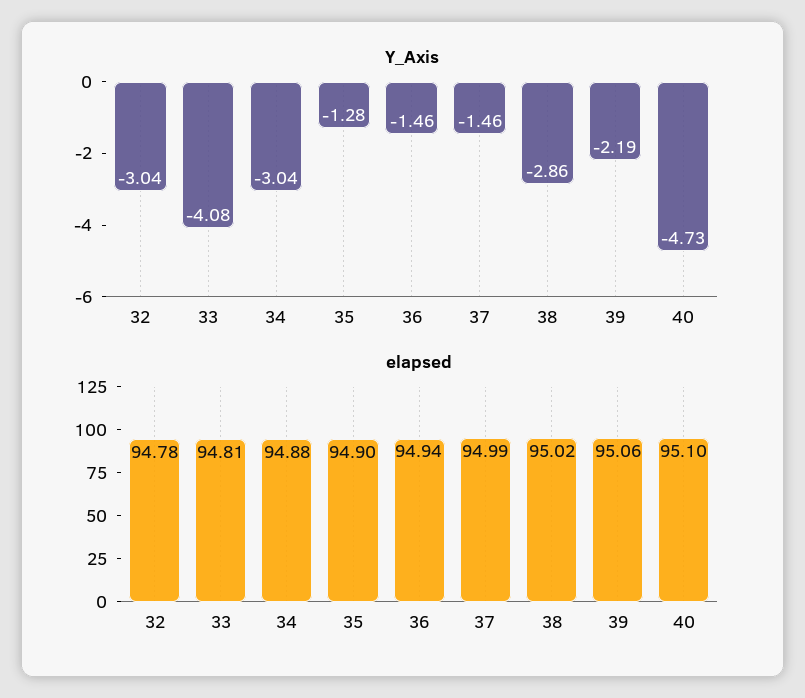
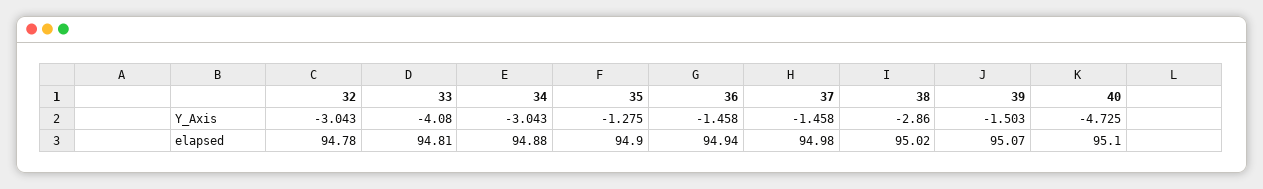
Y_Axis, 39: -2.19 -> -1.503
elapsed, 37: 94.99 -> 94.98
elapsed, 39: 95.06 -> 95.07

